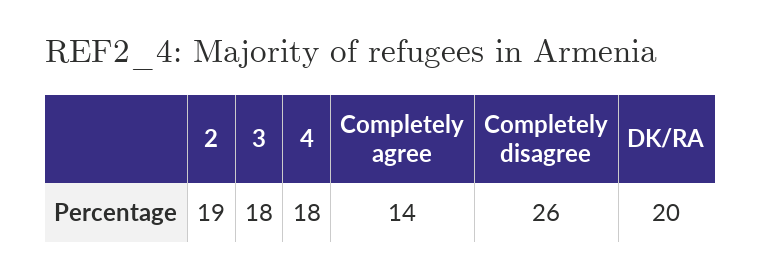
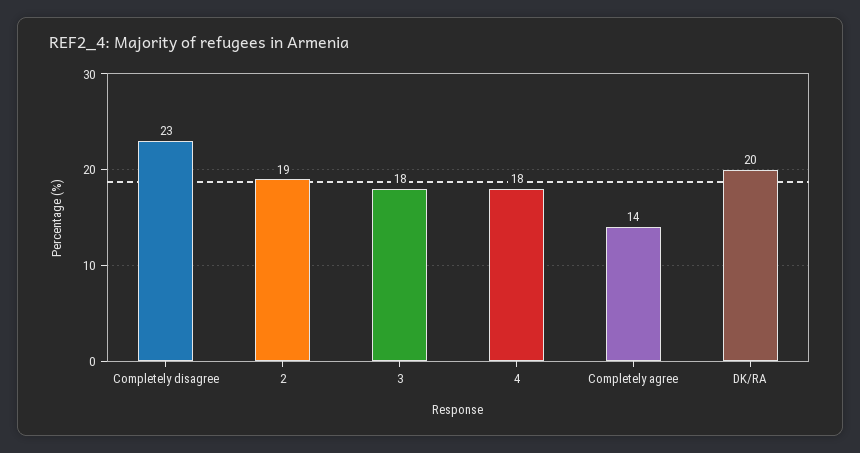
Completely disagree: 26 -> 23

